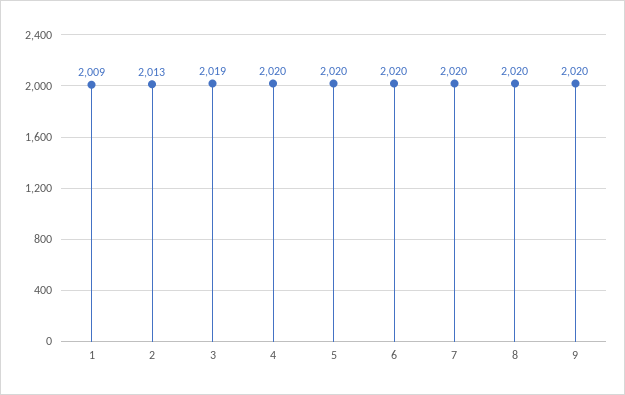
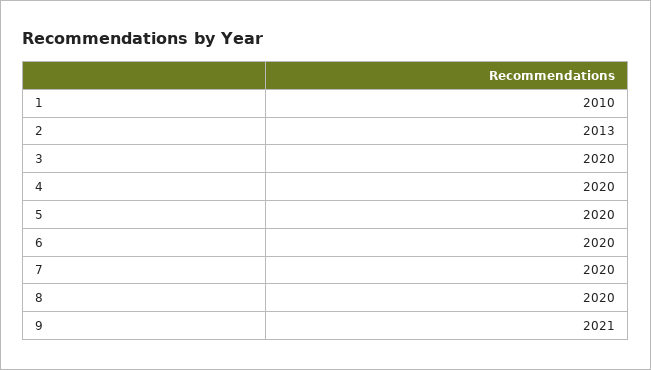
1: 2009 -> 2010
3: 2019 -> 2020
9: 2020 -> 2021

